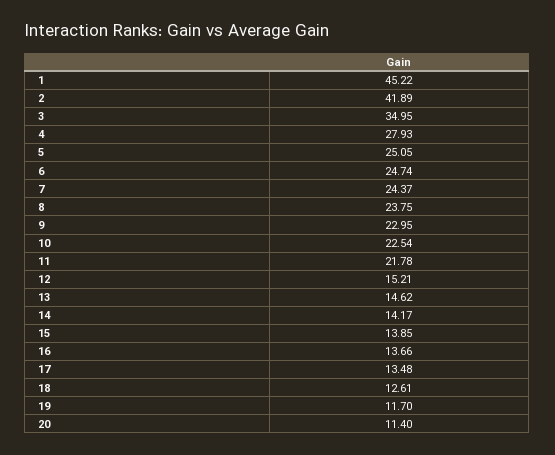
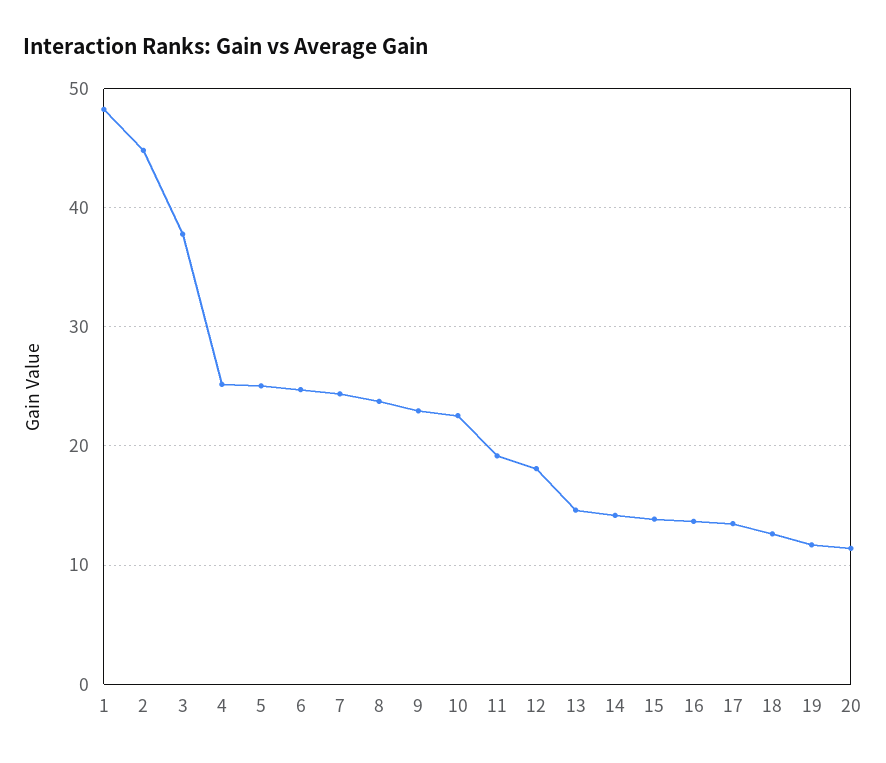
1: 45.22 -> 48
2: 41.89 -> 45
3: 34.95 -> 38
4: 27.93 -> 25
11: 21.78 -> 19
12: 15.21 -> 18

